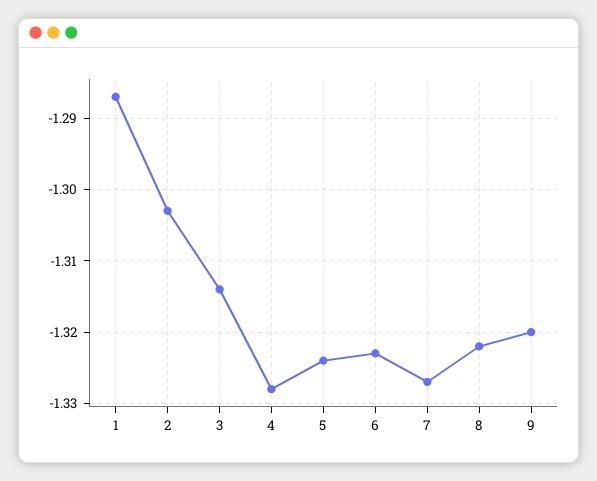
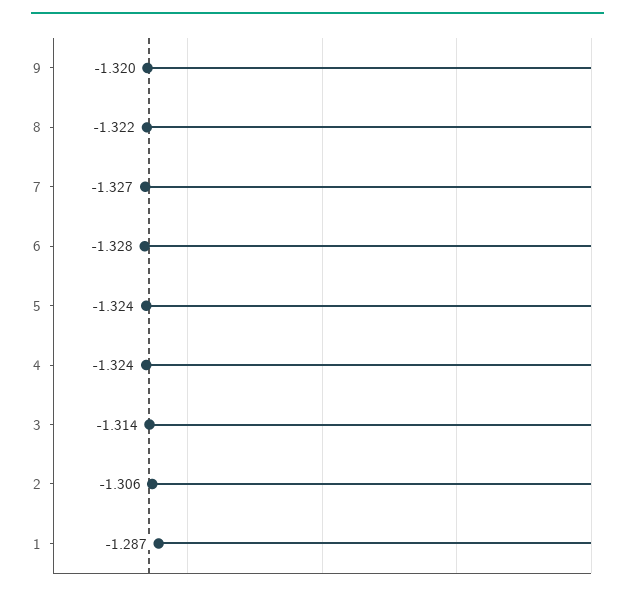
2: -1.303 -> -1.306
4: -1.328 -> -1.324
6: -1.323 -> -1.328

